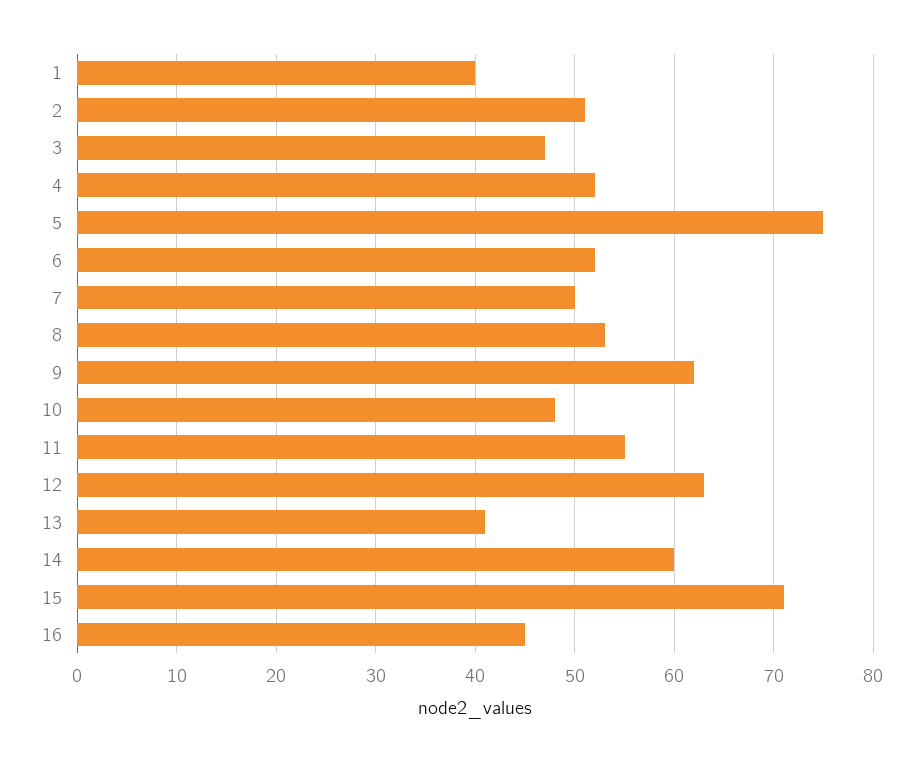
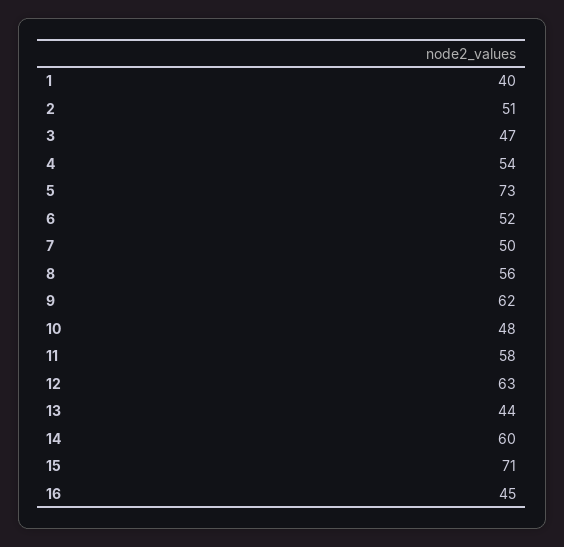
4: 52 -> 54
5: 75 -> 73
8: 53 -> 56
11: 55 -> 58
13: 41 -> 44

